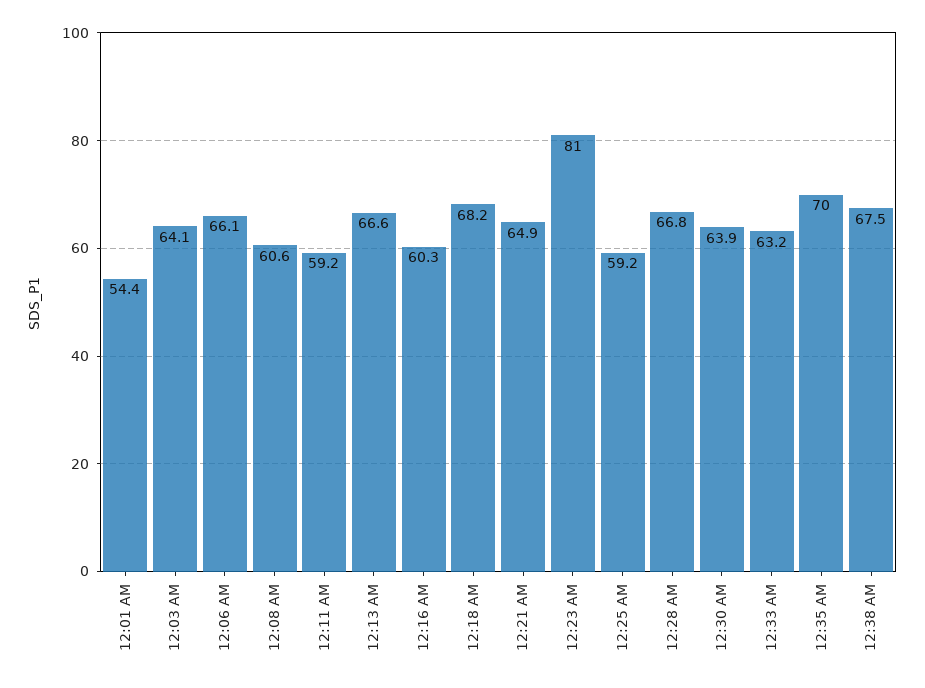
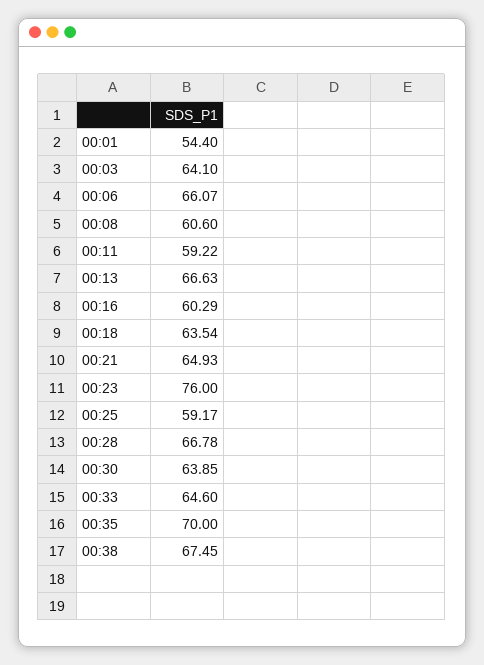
12:18 AM: 68.2 -> 63.54
12:23 AM: 81 -> 76
12:33 AM: 63.2 -> 64.6

